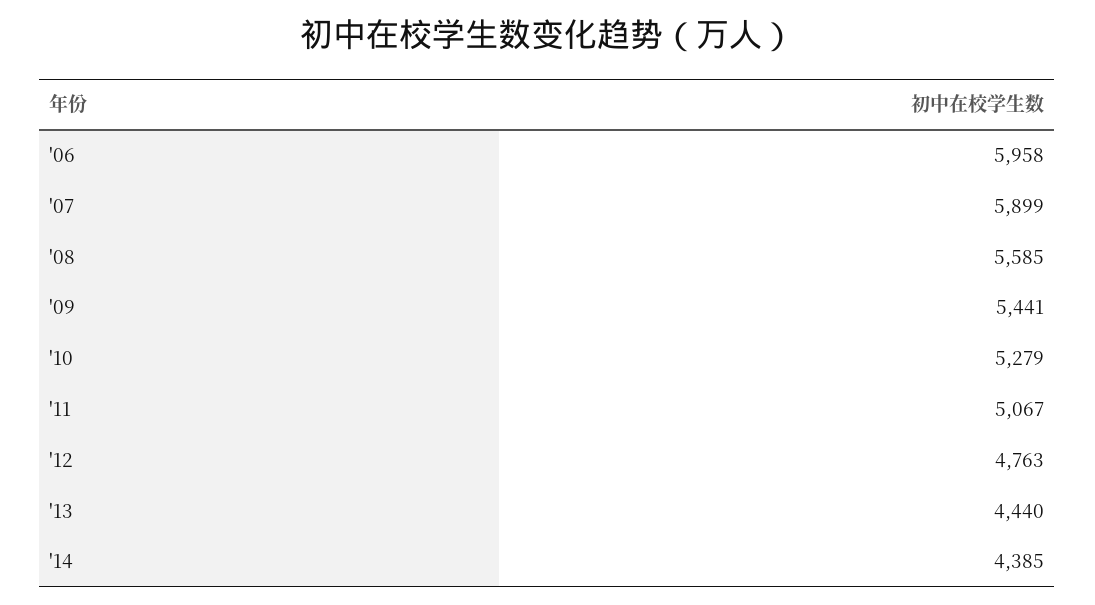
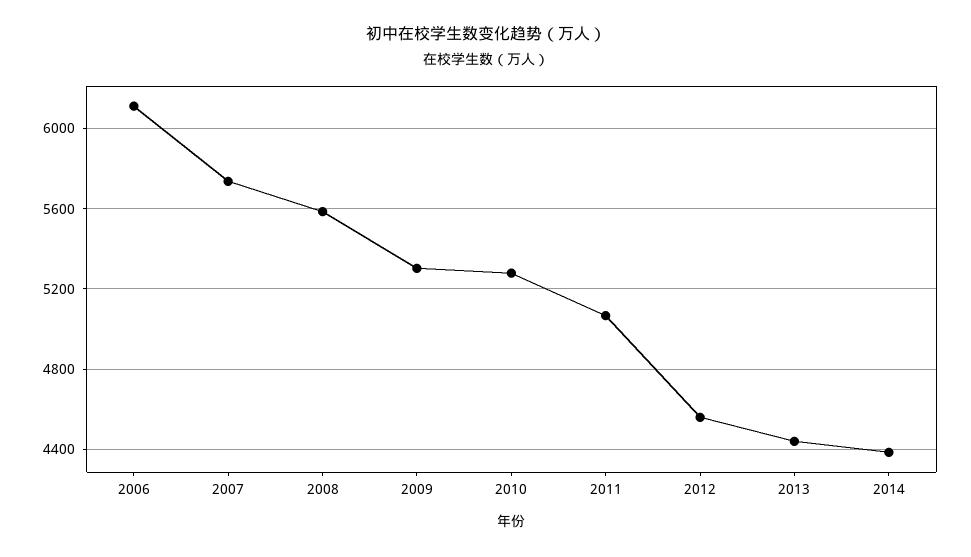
'06: 5958 -> 6100
'07: 5899 -> 5750
'09: 5441 -> 5300
'12: 4763 -> 4550

